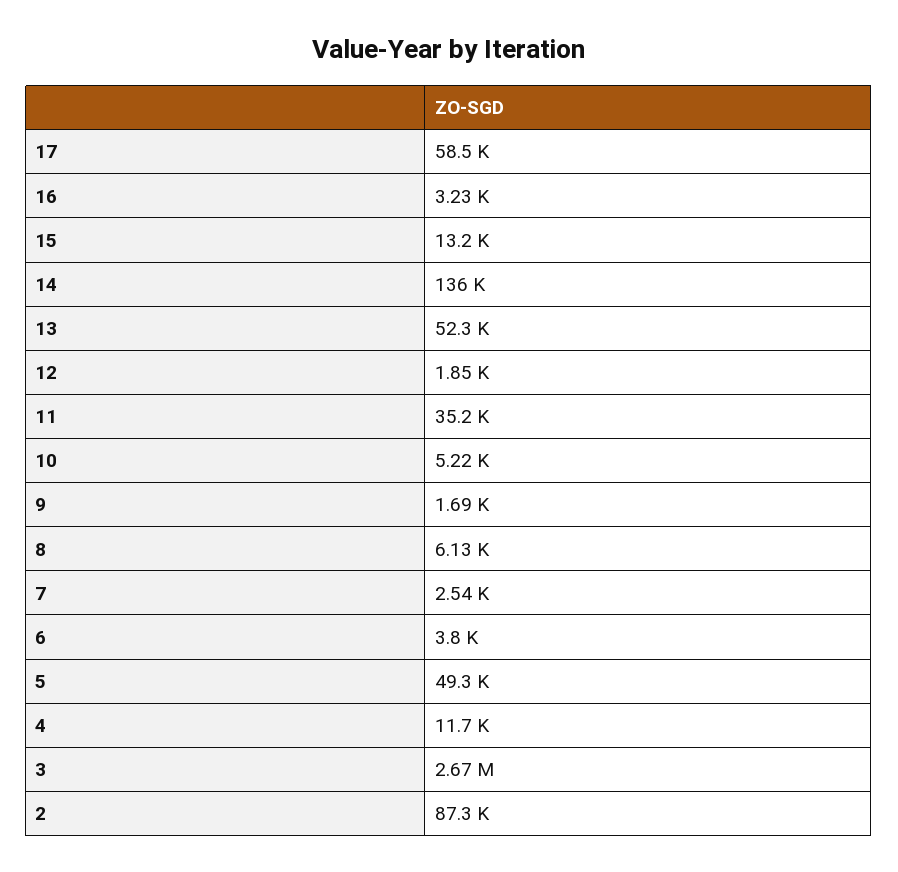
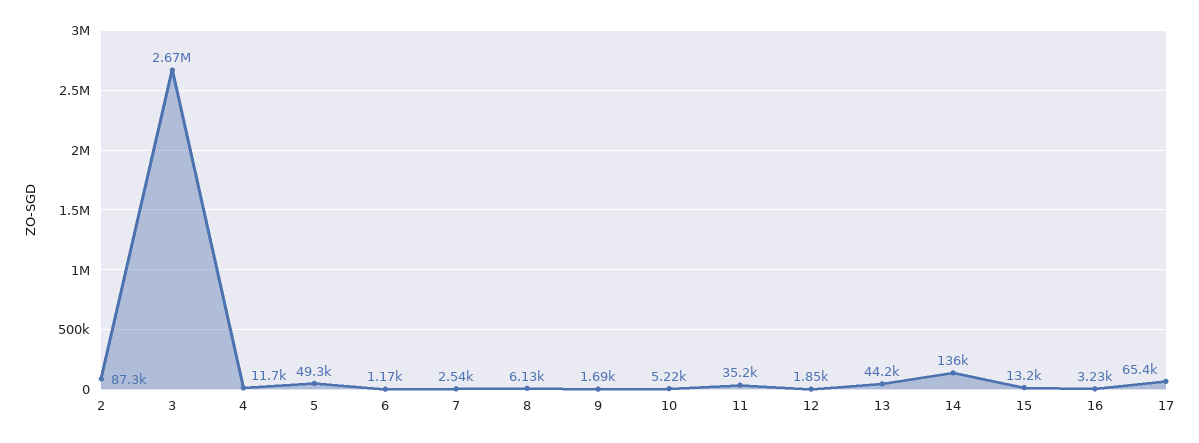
17: 58500 -> 65400
13: 52300 -> 44200
6: 3800 -> 1170

